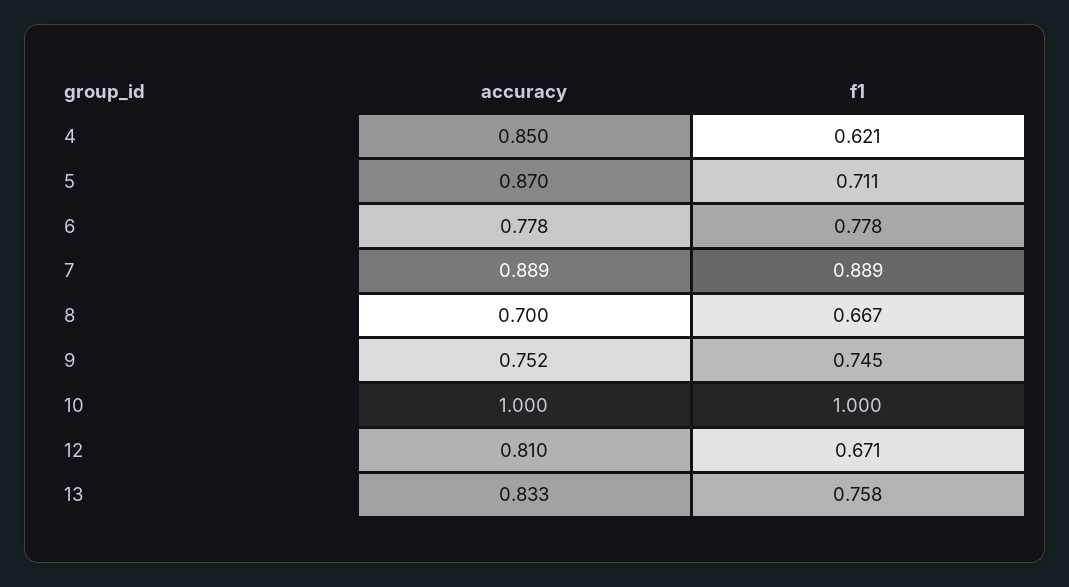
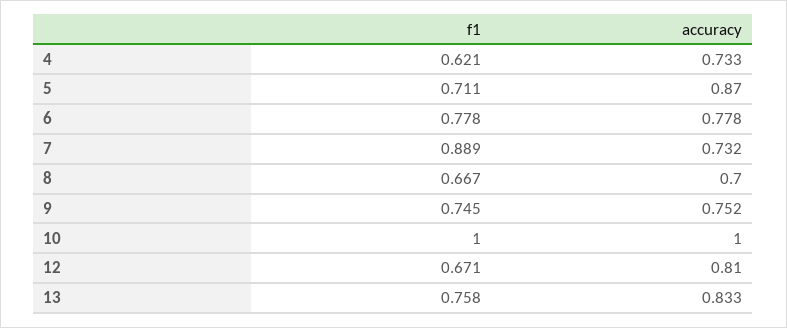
accuracy, 4: 0.85 -> 0.733
accuracy, 7: 0.889 -> 0.732

